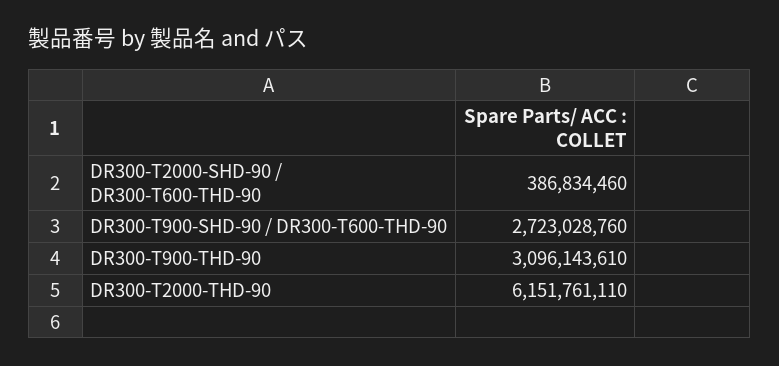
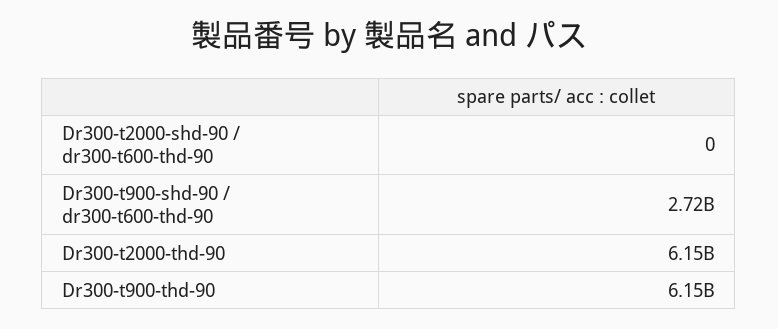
DR300-T2000-SHD-90 / DR300-T600-THD-90: 386834460 -> 0
DR300-T900-THD-90: 3096143610 -> 6150000000

